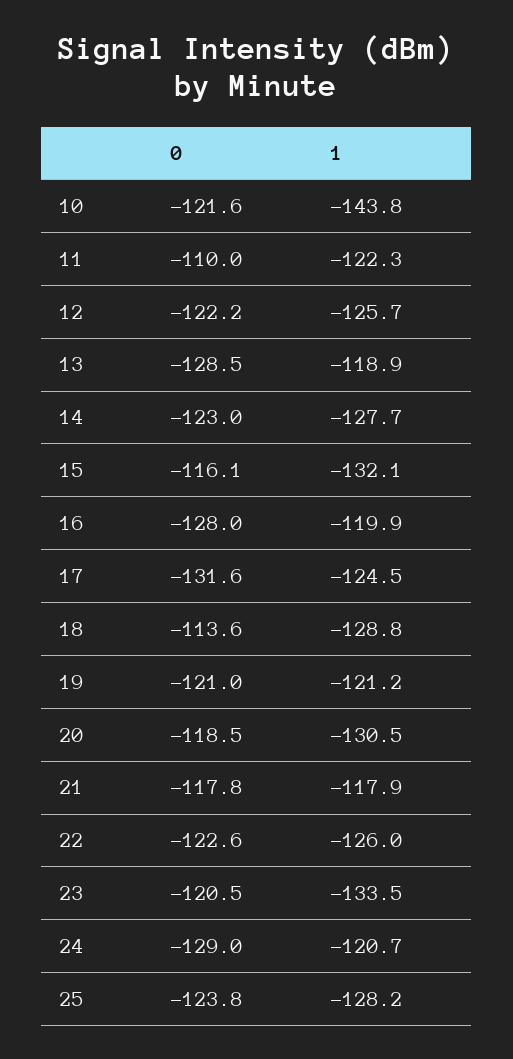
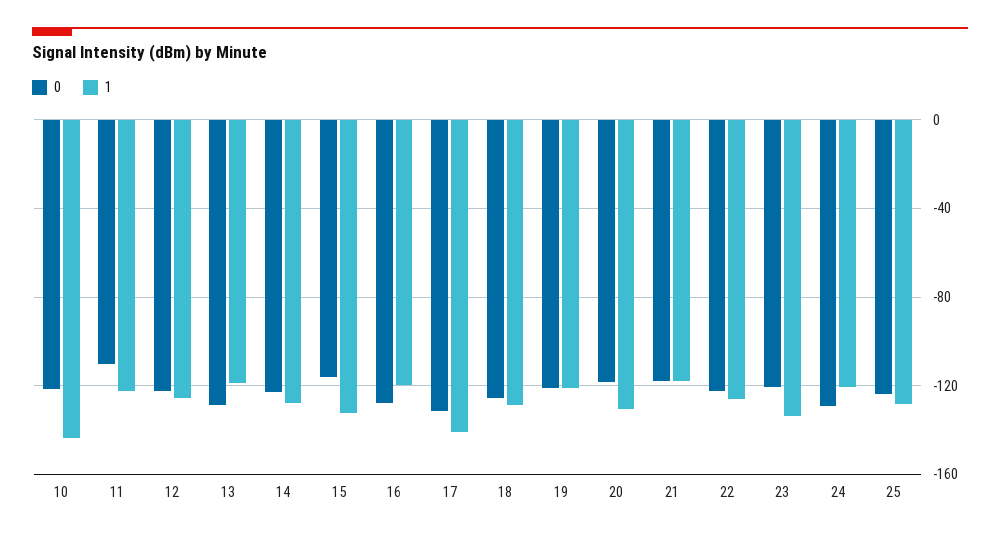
1, 17: -124.5 -> -140
0, 18: -113.6 -> -125

